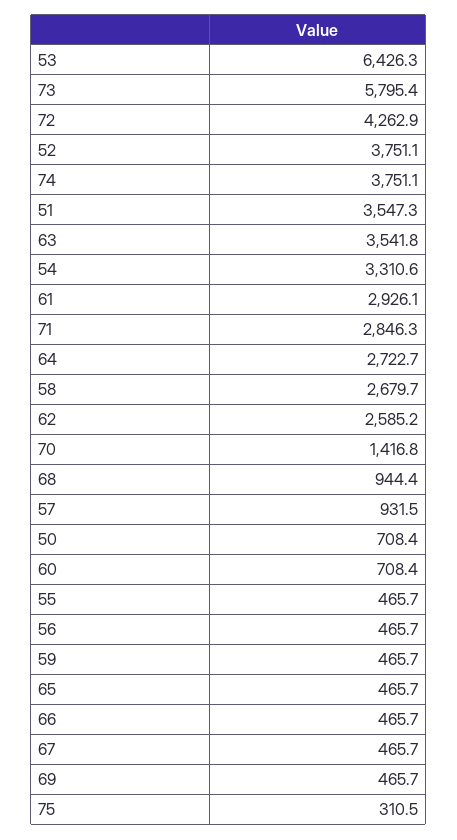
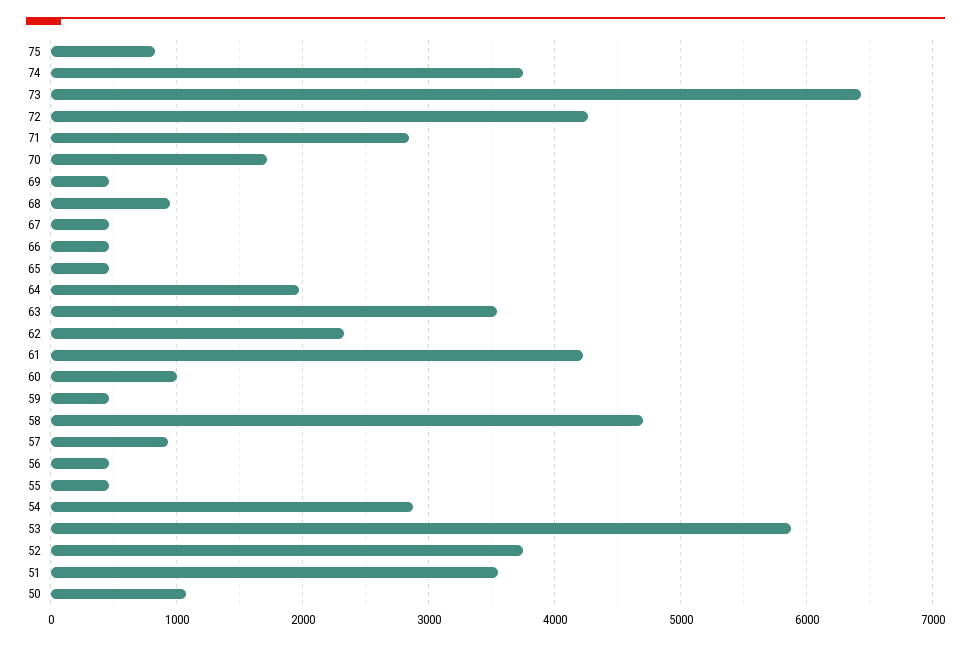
53: 6426.3 -> 5900
73: 5795.4 -> 6400
54: 3310.6 -> 2900
61: 2926.1 -> 4200
64: 2722.7 -> 2000
58: 2679.7 -> 4700
62: 2585.2 -> 2300
70: 1416.8 -> 1700
50: 708.4 -> 1100
60: 708.4 -> 1000
75: 310.5 -> 800

